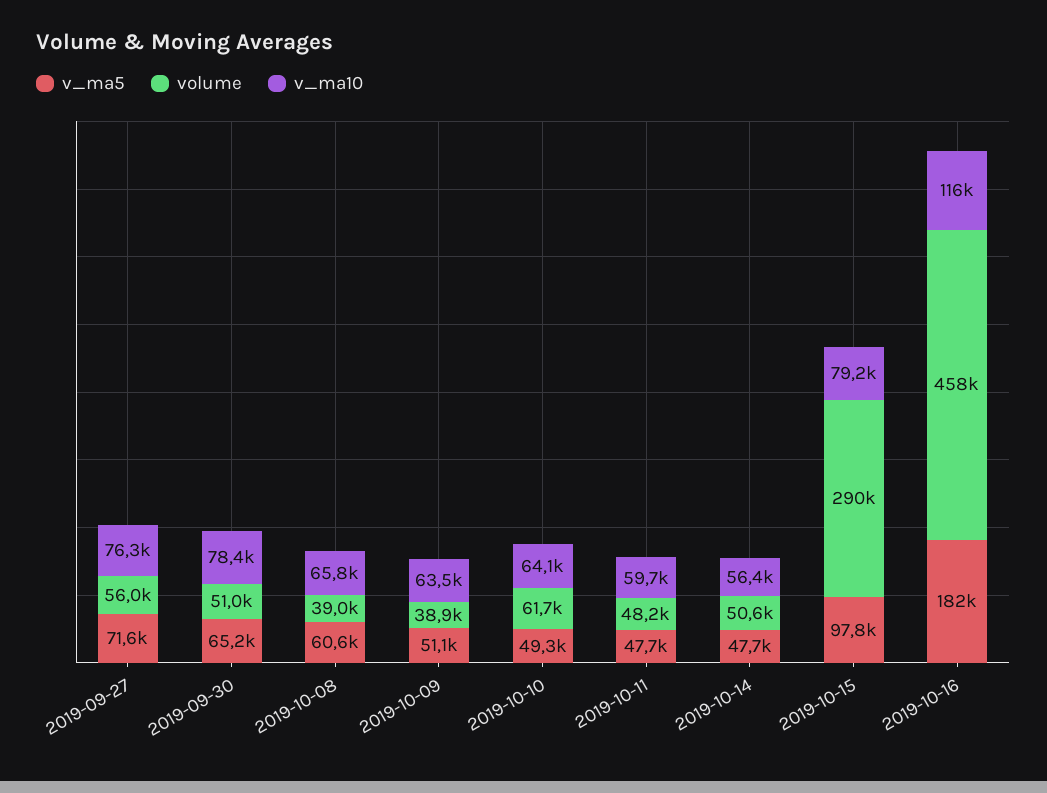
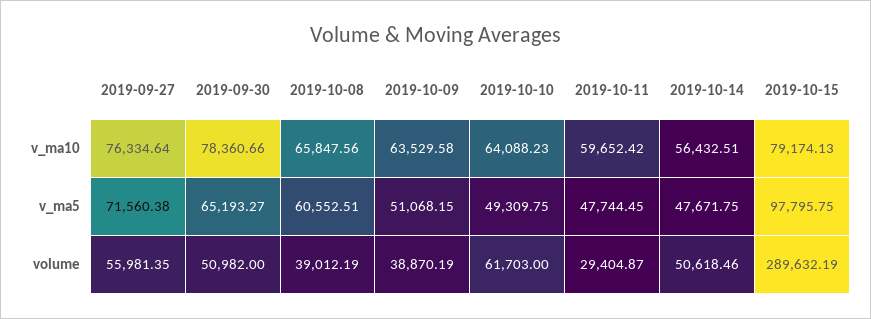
volume, 2019-10-11: 48200 -> 29404.87
v_ma5, 2019-10-16: 182000 -> none
volume, 2019-10-16: 458000 -> none
v_ma10, 2019-10-16: 116000 -> none

